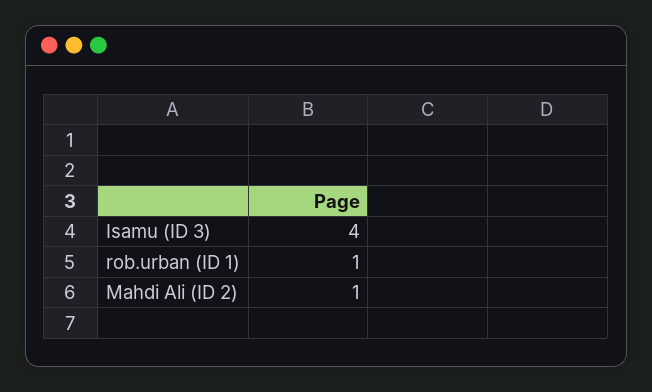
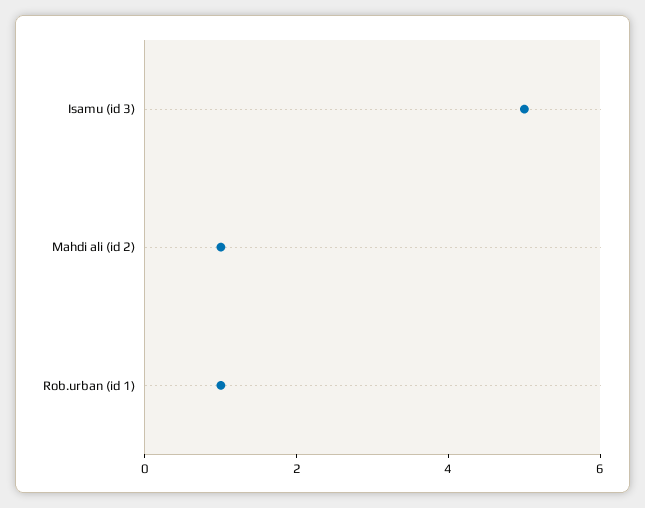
Isamu (ID 3): 4 -> 5

